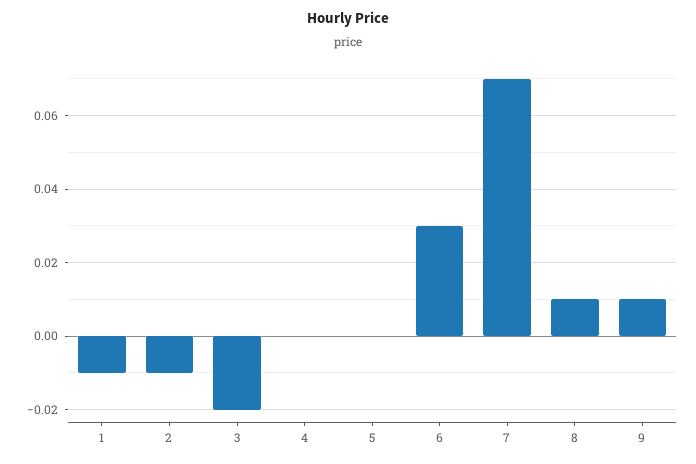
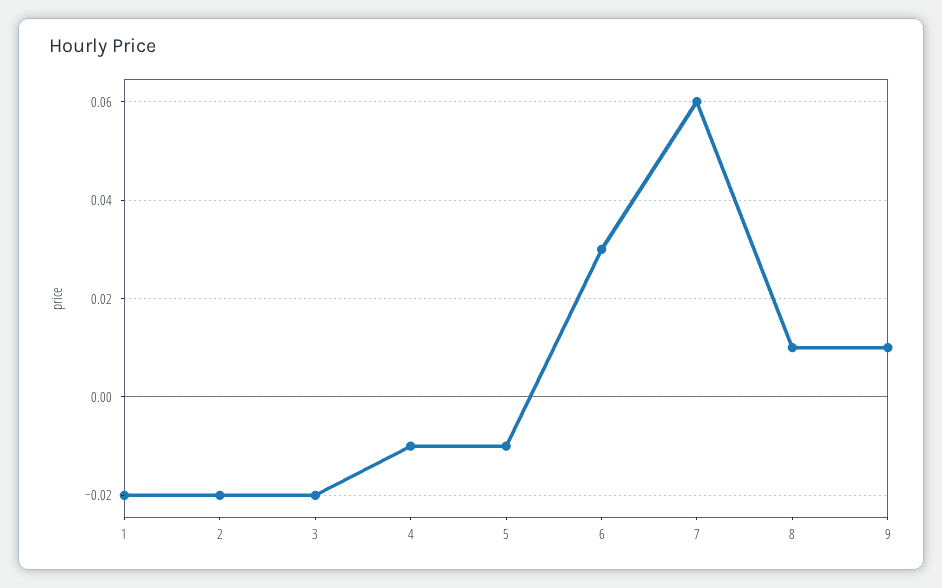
1: -0.01 -> -0.02
2: -0.01 -> -0.02
4: 0 -> -0.01
5: 0 -> -0.01
7: 0.07 -> 0.06

